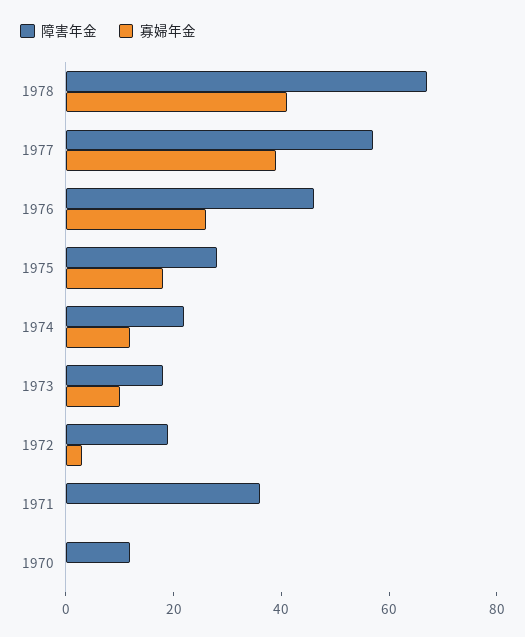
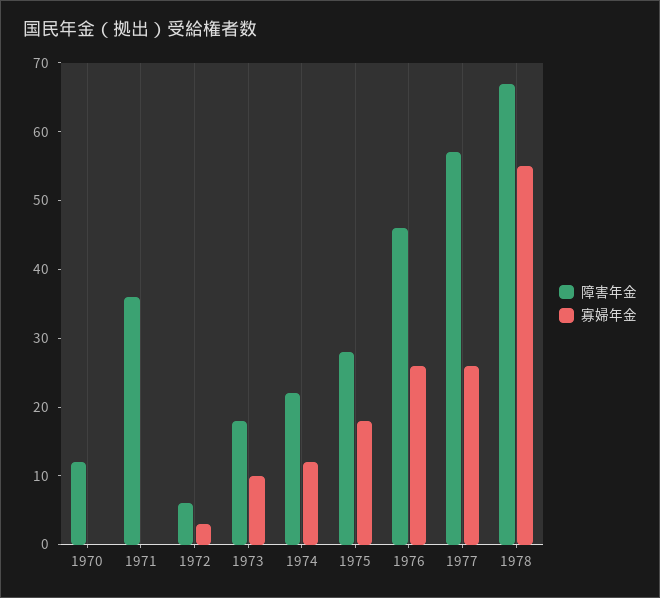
寡婦年金, 1978: 40 -> 55
寡婦年金, 1977: 40 -> 25
障害年金, 1972: 20 -> 5

